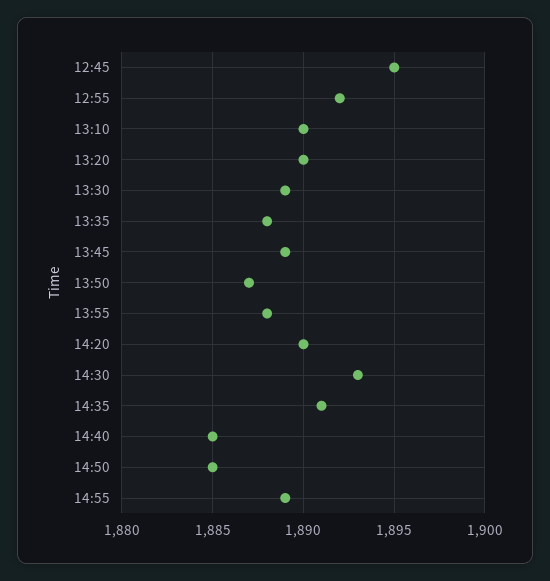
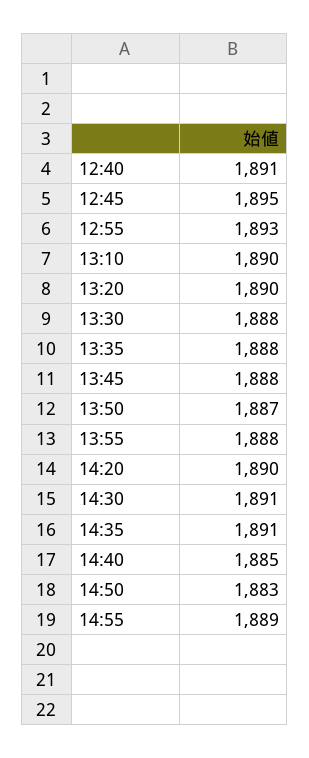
12:55: 1892 -> 1893
13:30: 1889 -> 1888
13:45: 1889 -> 1888
14:30: 1893 -> 1891
14:50: 1885 -> 1883
12:40: none -> 1891

